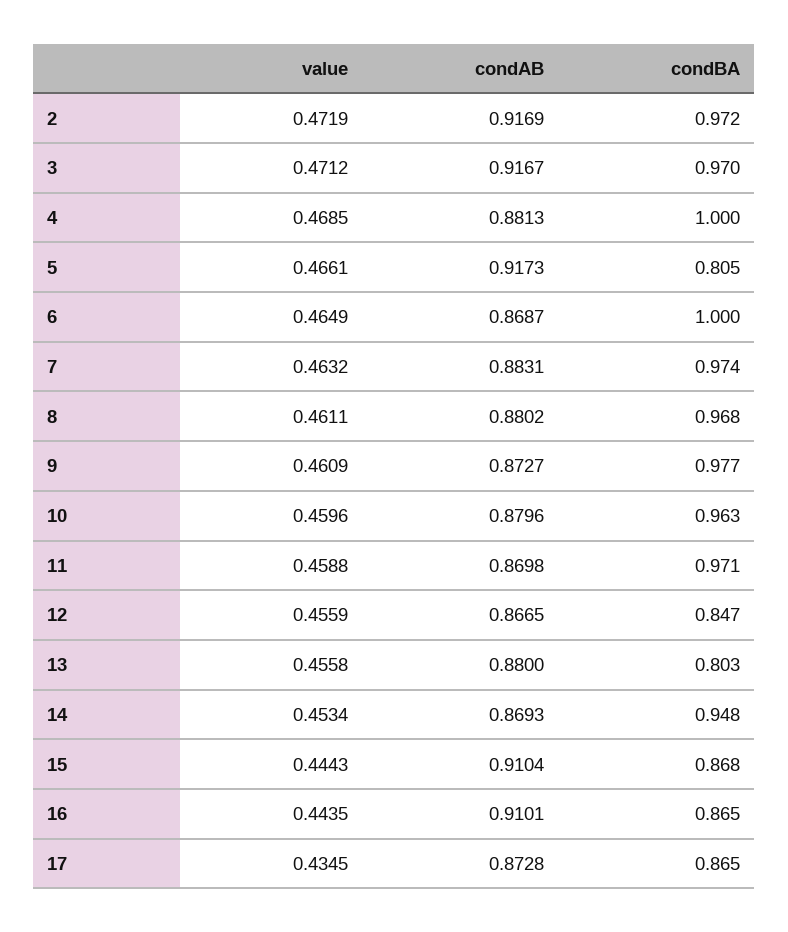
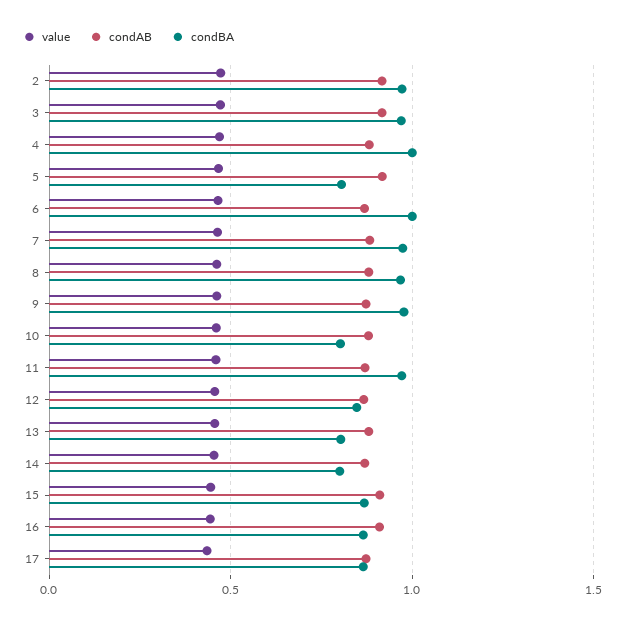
condBA, 10: 0.963 -> 0.8
condBA, 14: 0.948 -> 0.8

